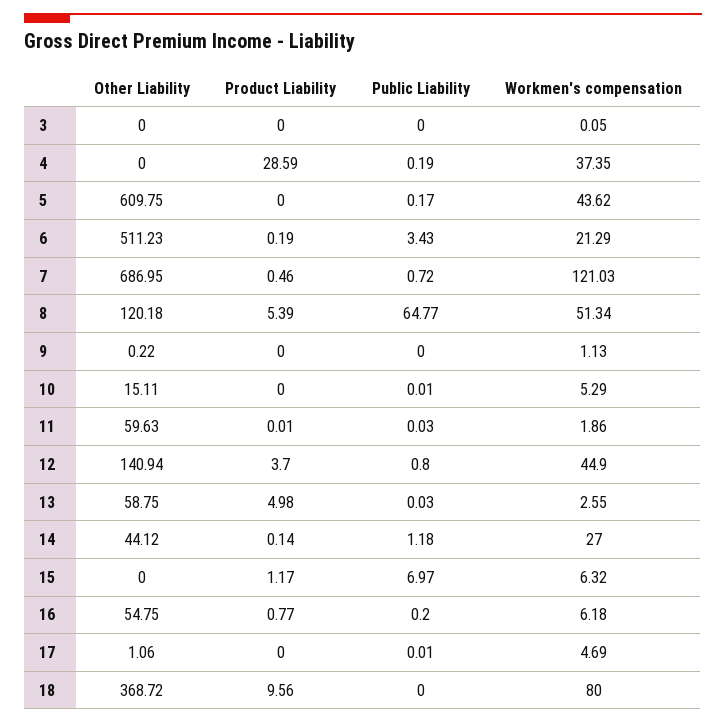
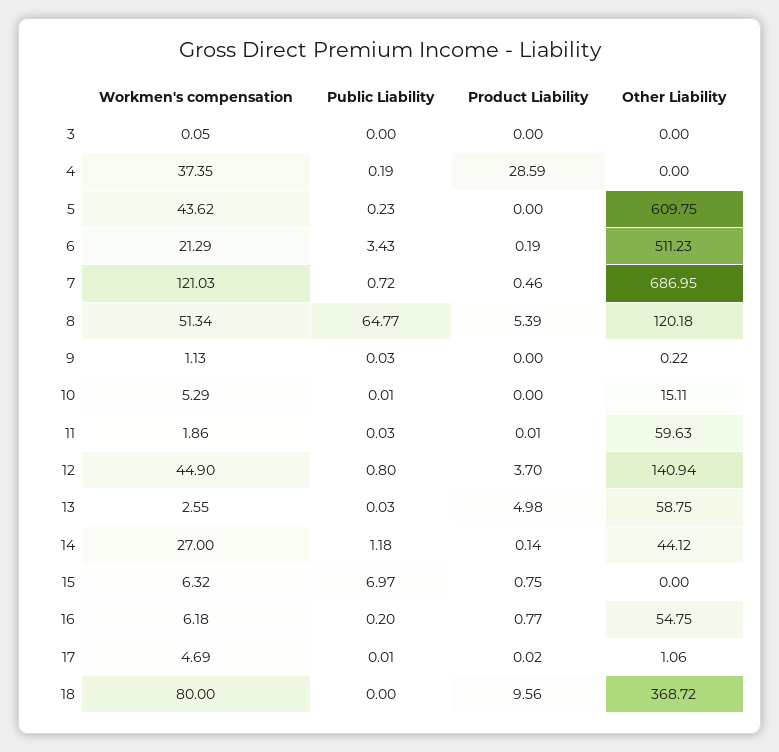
Public Liability, 5: 0.17 -> 0.23
Public Liability, 9: 0 -> 0.03
Product Liability, 15: 1.17 -> 0.75
Product Liability, 17: 0 -> 0.02

